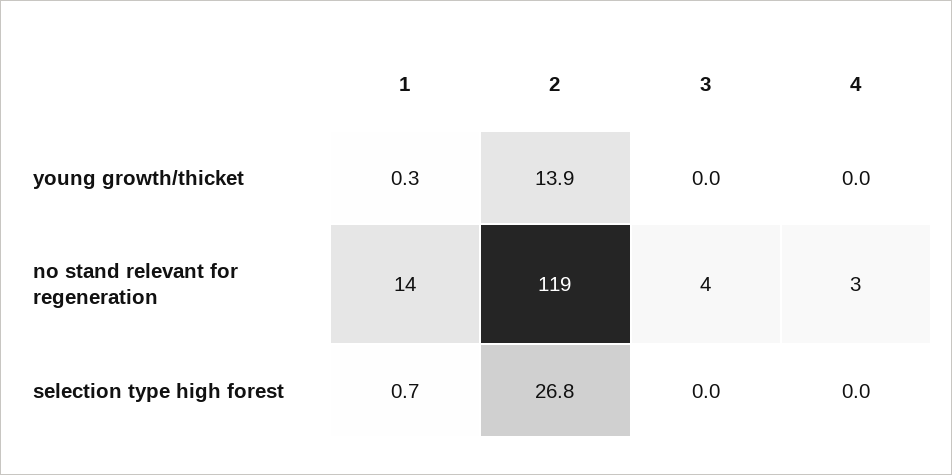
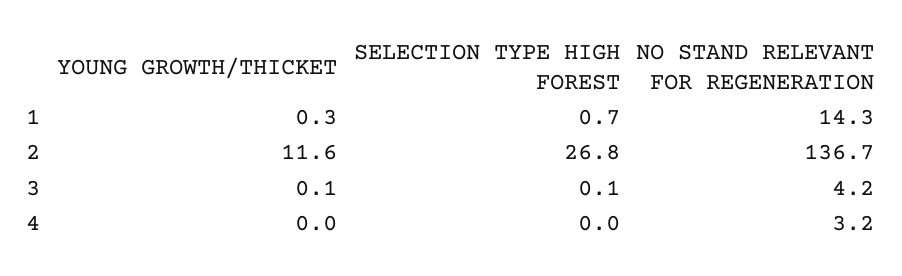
2, young growth/thicket: 13.9 -> 11.6
3, young growth/thicket: 0 -> 0.1
2, no stand relevant for regeneration: 119 -> 136.7
3, selection type high forest: 0 -> 0.1

